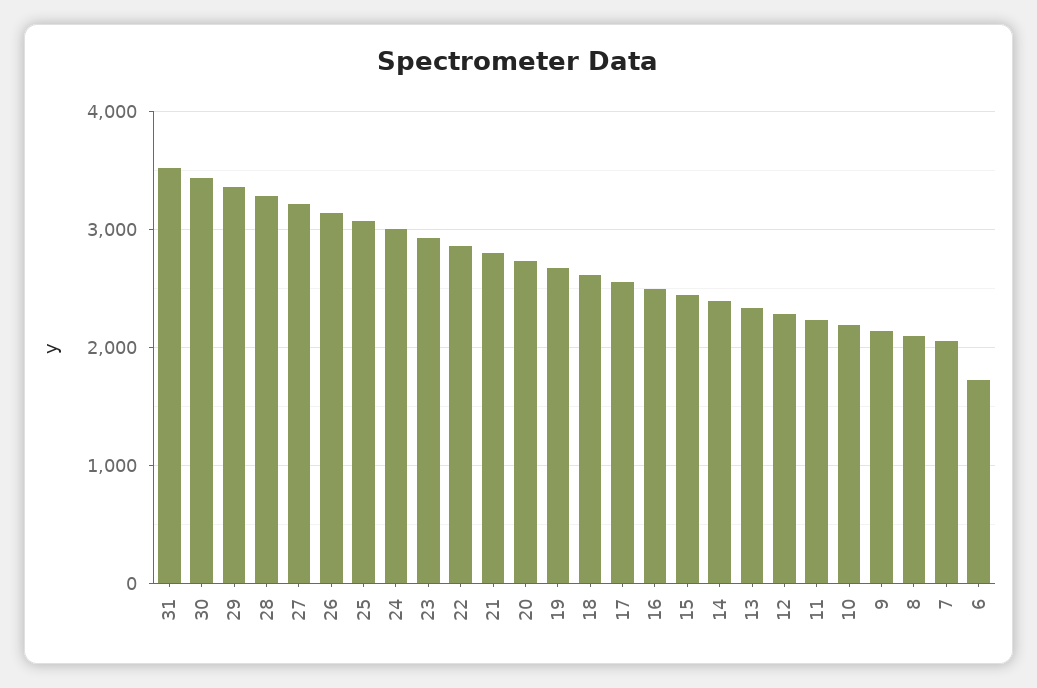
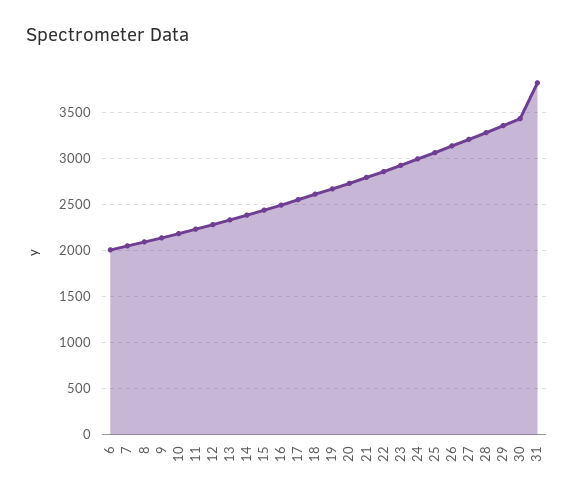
31: 3500 -> 3800
6: 1700 -> 2000

